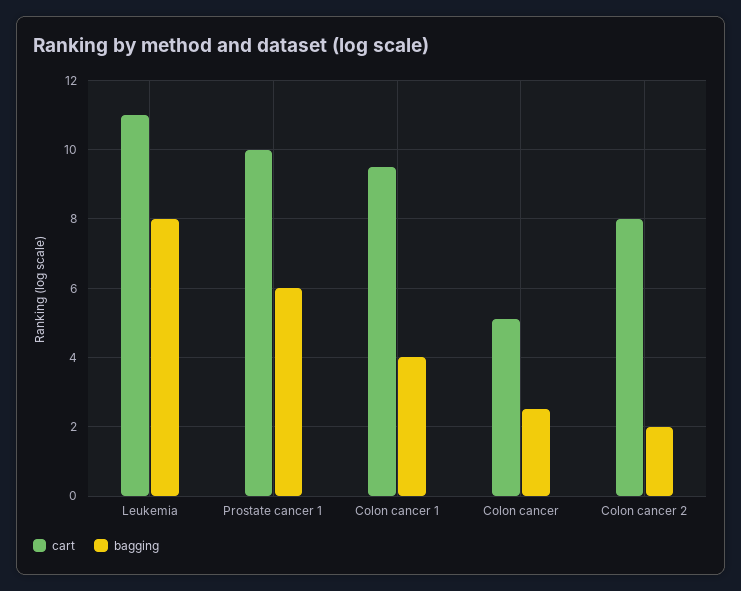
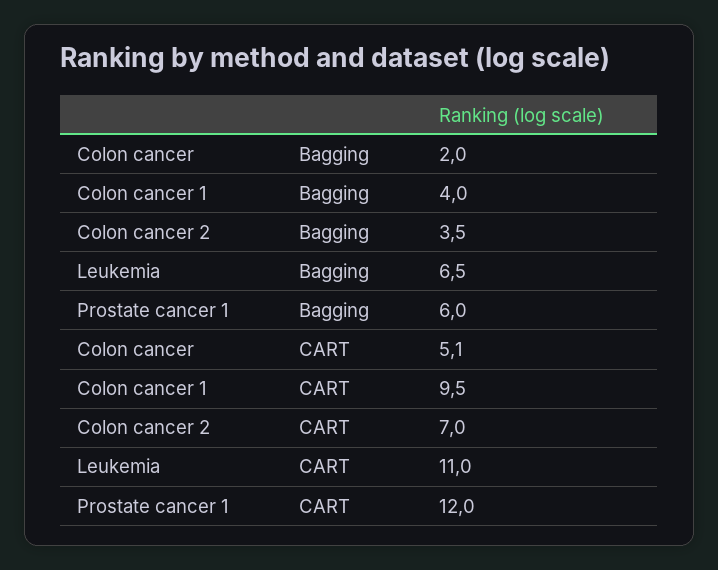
bagging, Leukemia: 8 -> 6.5
cart, Prostate cancer 1: 10 -> 12
bagging, Colon cancer: 2.5 -> 2
cart, Colon cancer 2: 8 -> 7
bagging, Colon cancer 2: 2 -> 3.5

